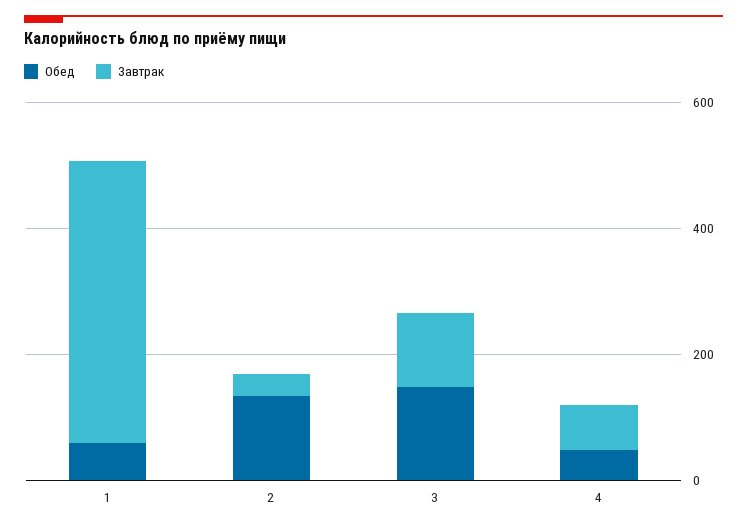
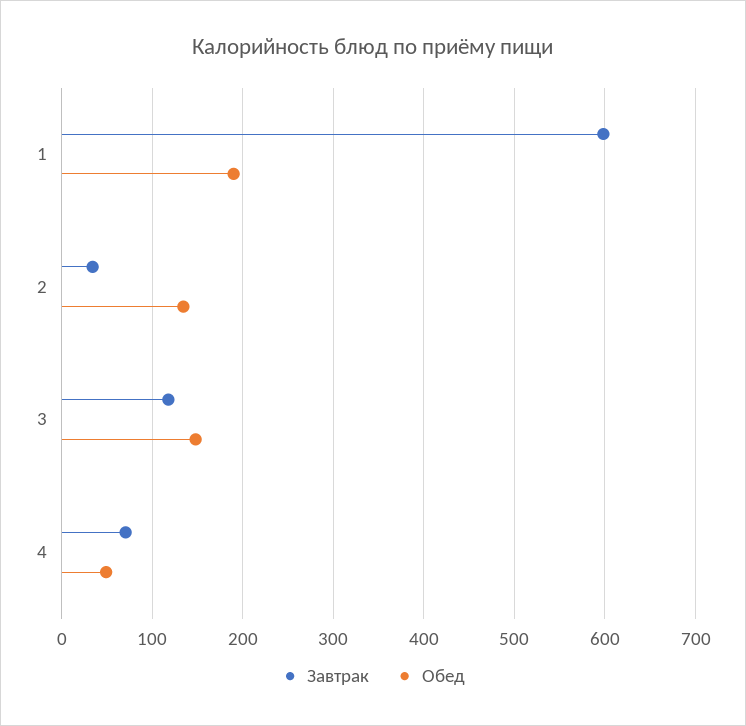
Обед, 1: 50 -> 190
Завтрак, 1: 450 -> 600

